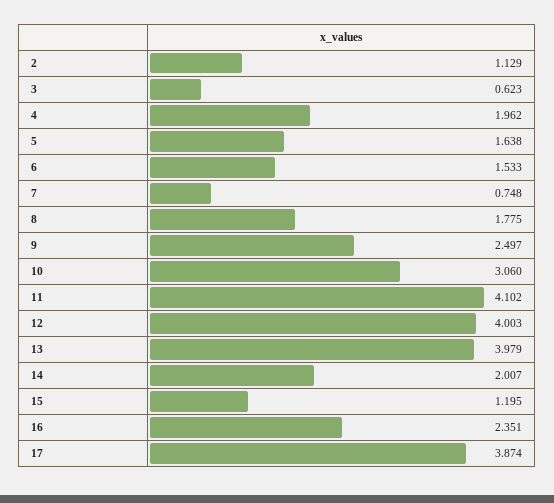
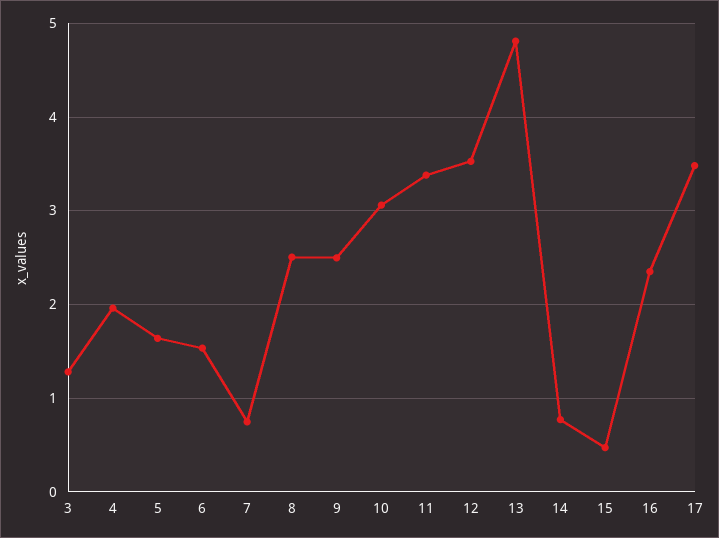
2: 1.129 -> none
3: 0.623 -> 1.3
8: 1.775 -> 2.5
11: 4.102 -> 3.4
12: 4.003 -> 3.5
13: 3.979 -> 4.8
14: 2.007 -> 0.8
15: 1.195 -> 0.5
17: 3.874 -> 3.5

